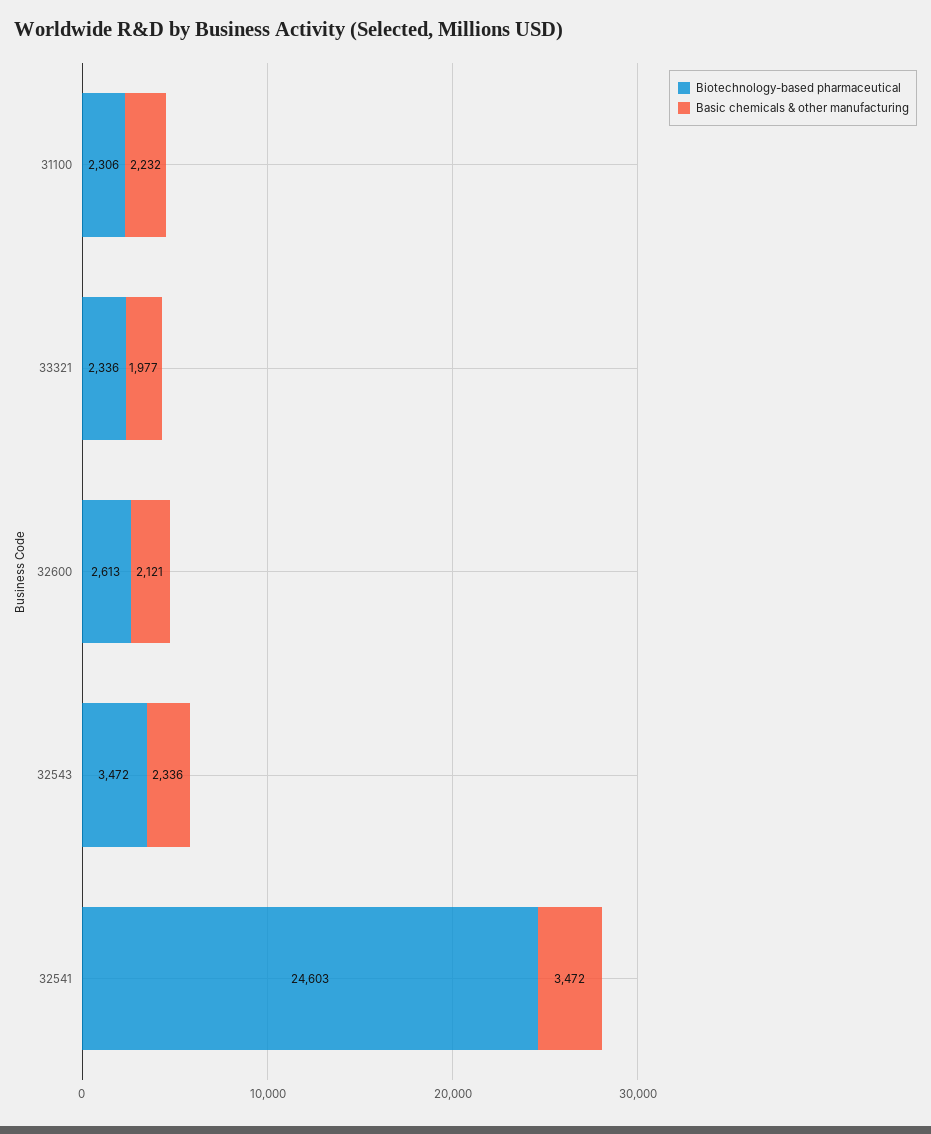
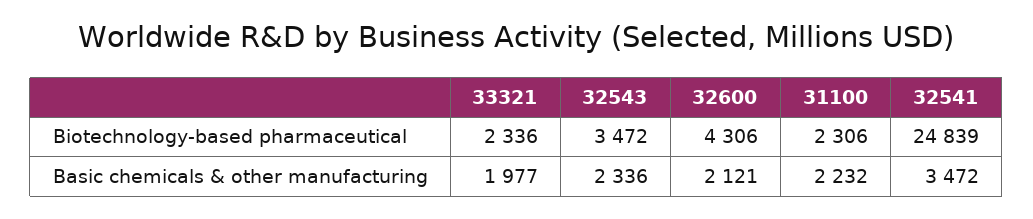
Biotechnology-based pharmaceutical, 32600: 2613 -> 4306
Biotechnology-based pharmaceutical, 32541: 24603 -> 24839

